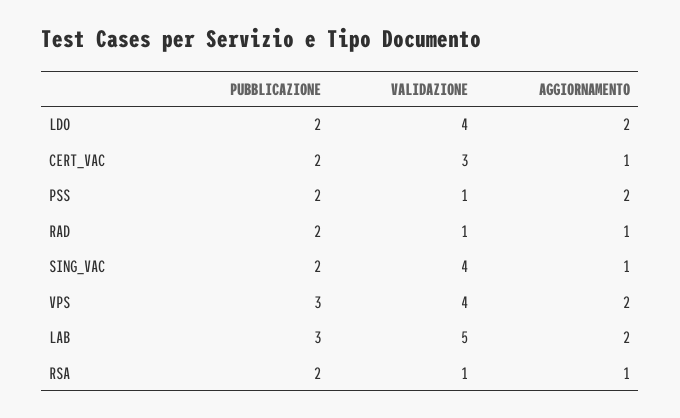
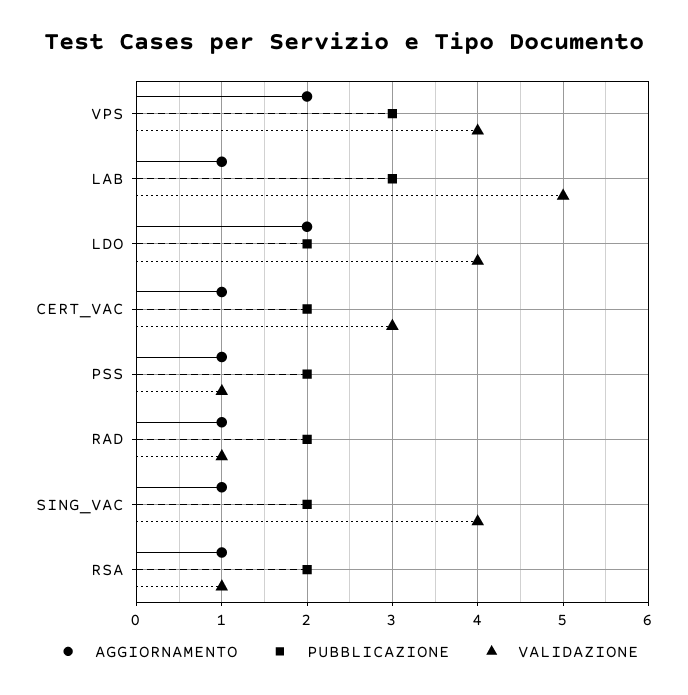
AGGIORNAMENTO, PSS: 2 -> 1
AGGIORNAMENTO, LAB: 2 -> 1

